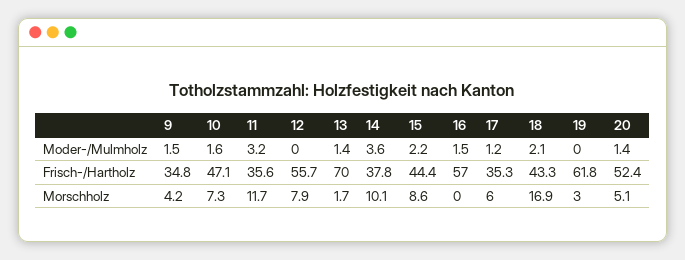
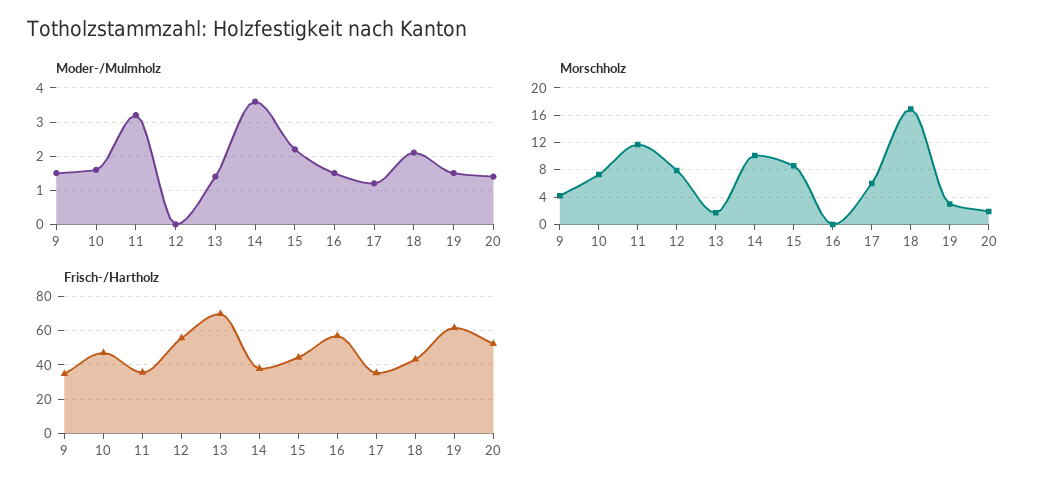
Moder-/Mulmholz, 19: 0 -> 1.5
Morschholz, 20: 5.1 -> 2

